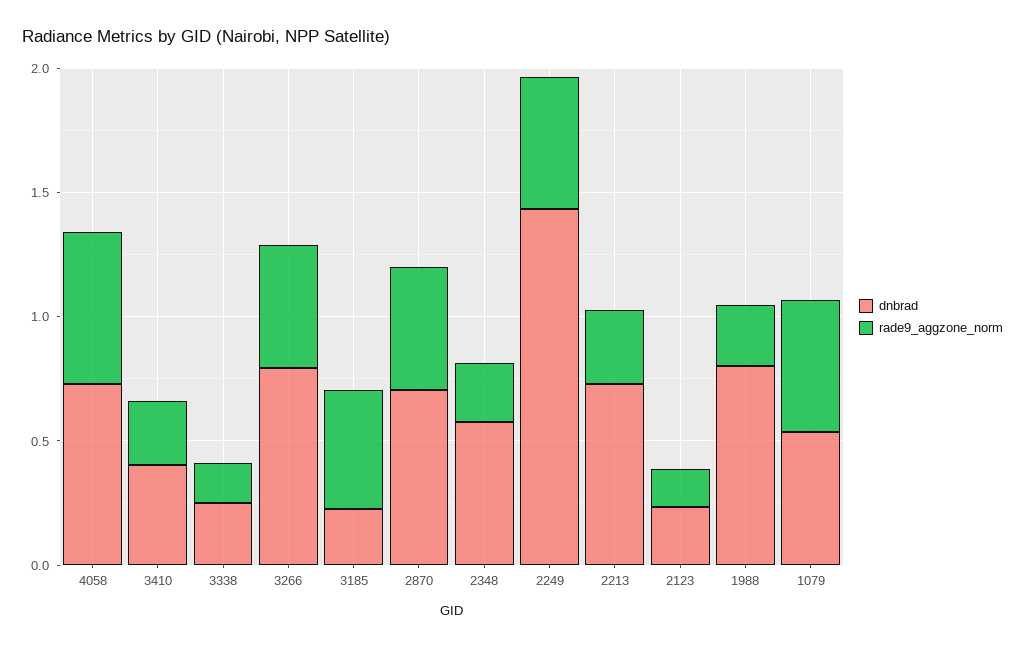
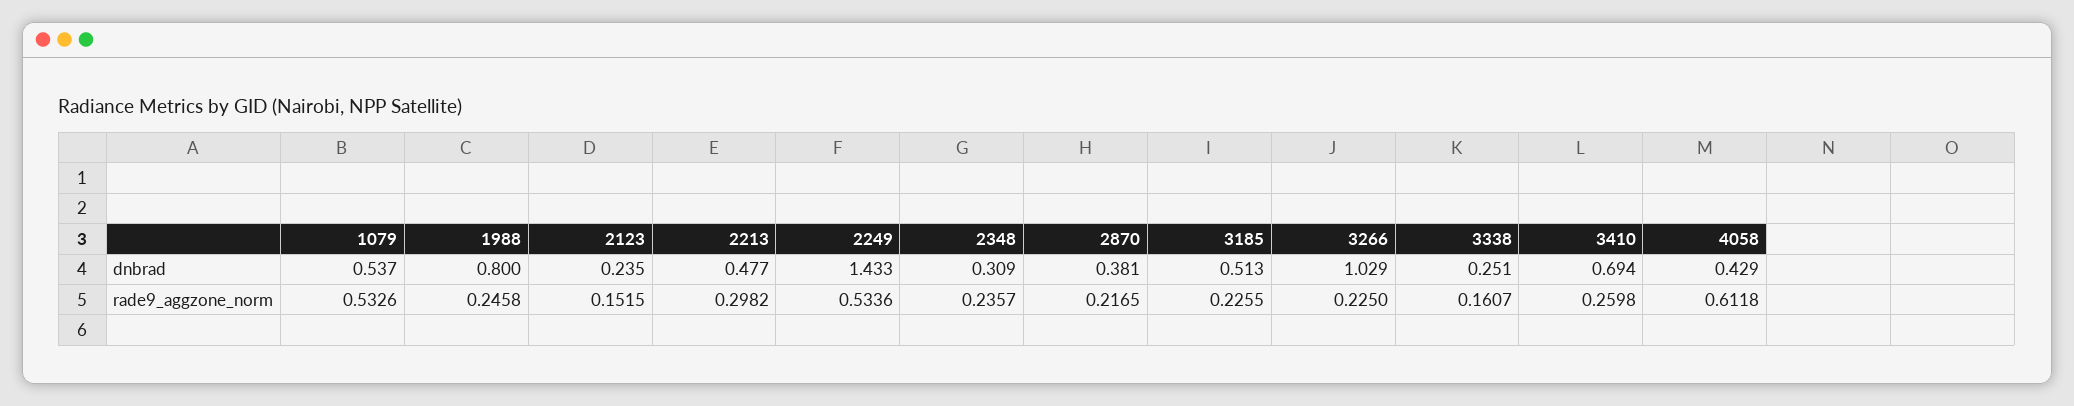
dnbrad, 4058: 0.7 -> 0.429
dnbrad, 3410: 0.4 -> 0.694
dnbrad, 3266: 0.8 -> 1.029
rade9_aggzone_norm, 3266: 0.5 -> 0.225
dnbrad, 3185: 0.2 -> 0.513
rade9_aggzone_norm, 3185: 0.5 -> 0.2255
dnbrad, 2870: 0.7 -> 0.381
rade9_aggzone_norm, 2870: 0.5 -> 0.2165
dnbrad, 2348: 0.6 -> 0.309
dnbrad, 2213: 0.7 -> 0.477

